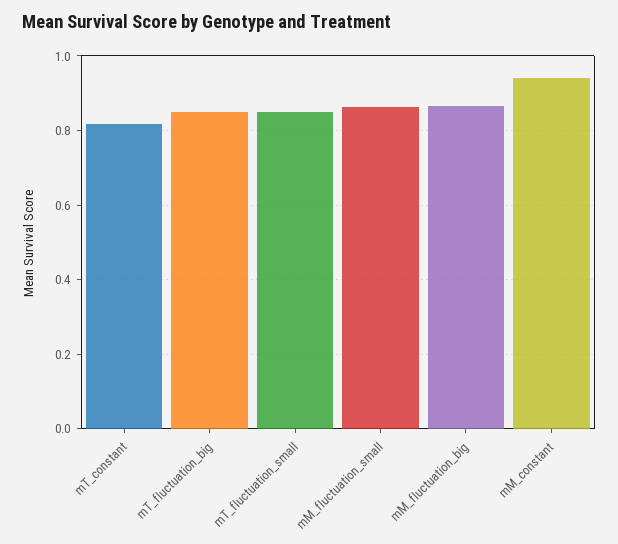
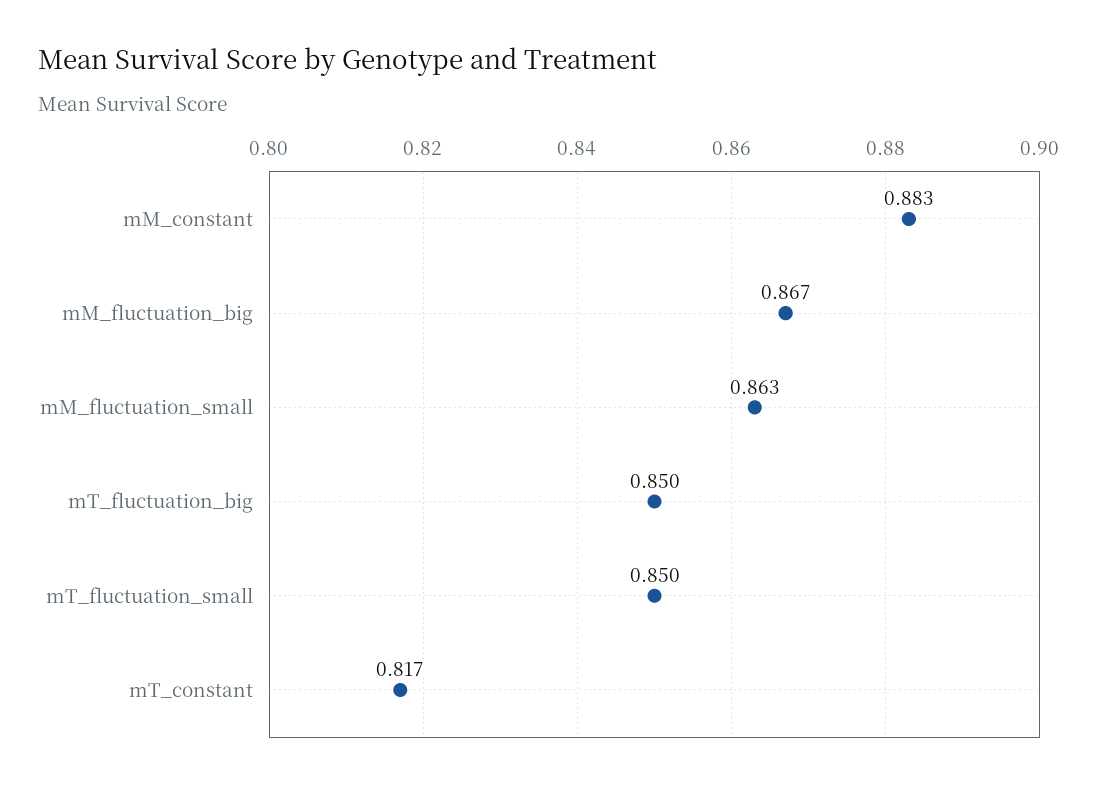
mM_constant: 0.94 -> 0.883

